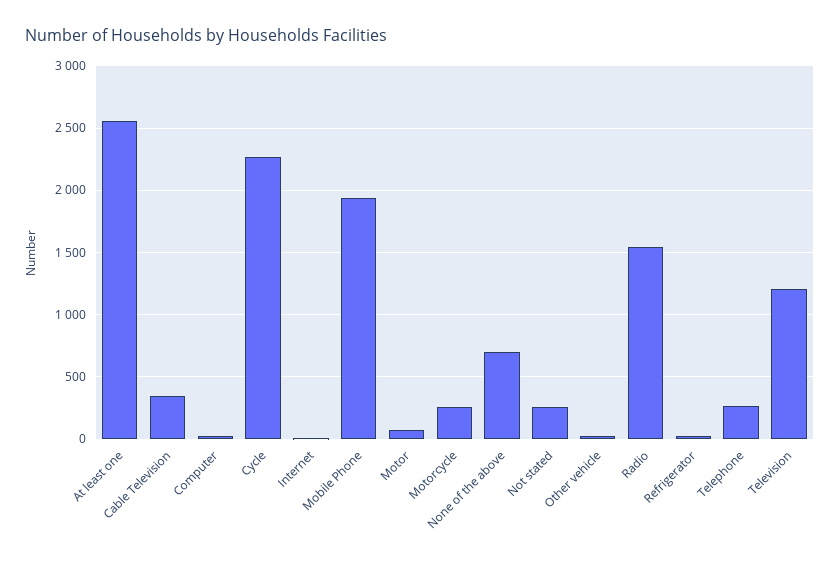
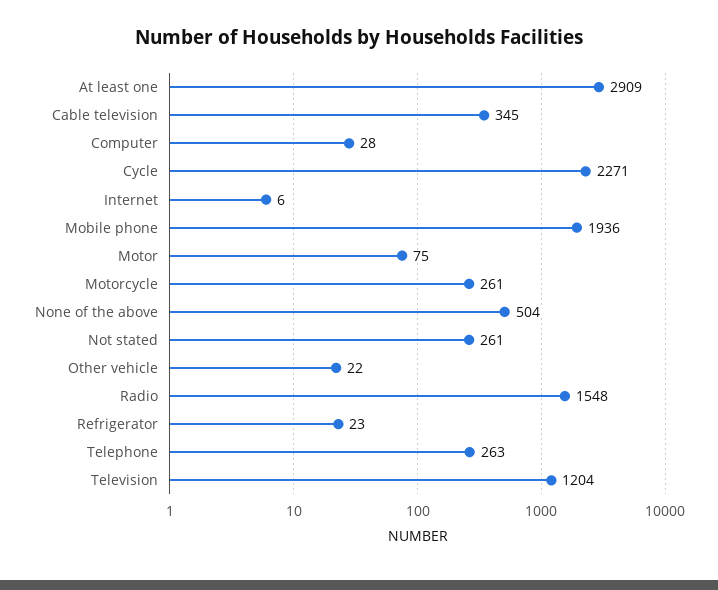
At least one: 2550 -> 2909
None of the above: 700 -> 504

